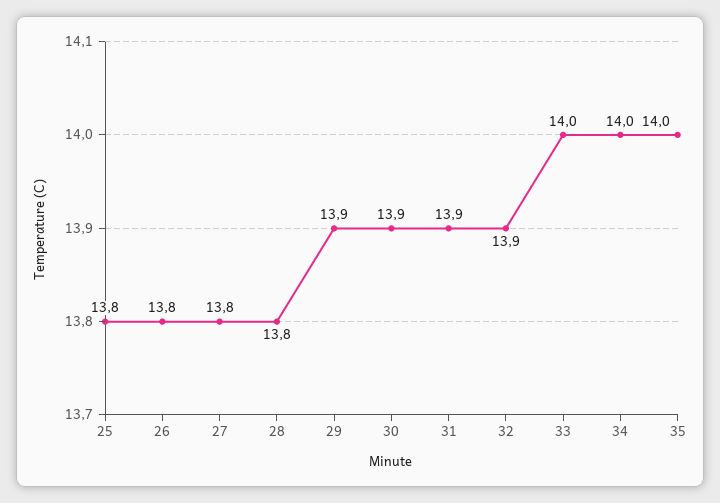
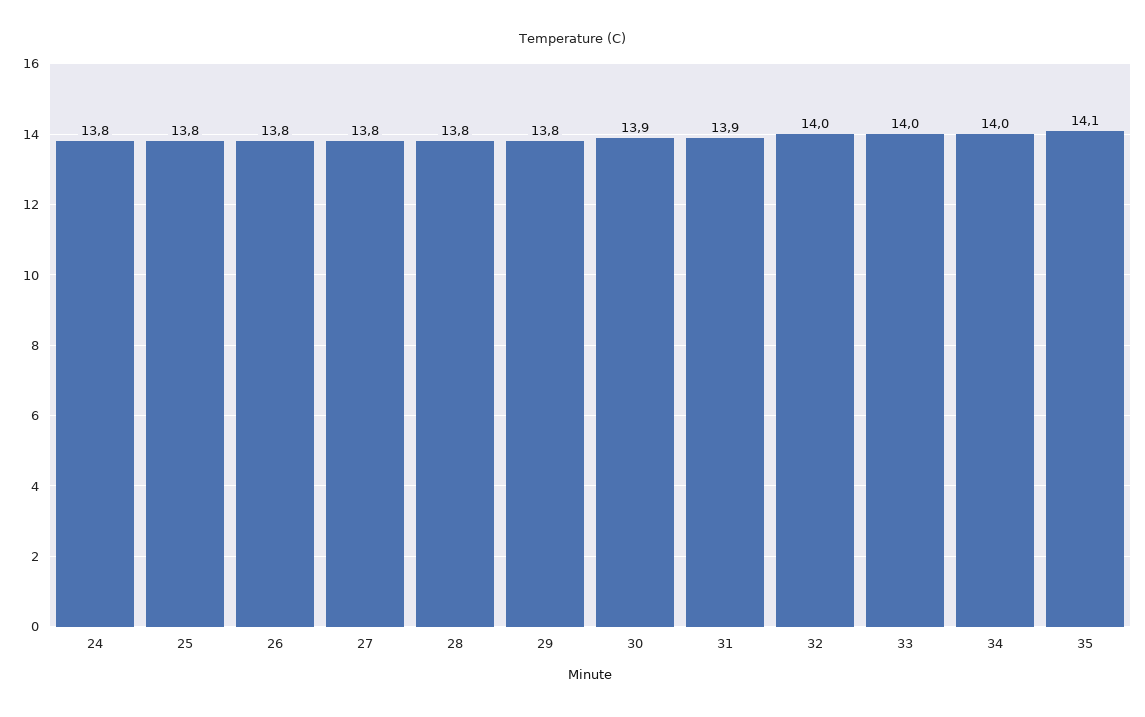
29: 13.9 -> 13.8
32: 13.9 -> 14
35: 14 -> 14.1
24: none -> 13.8

